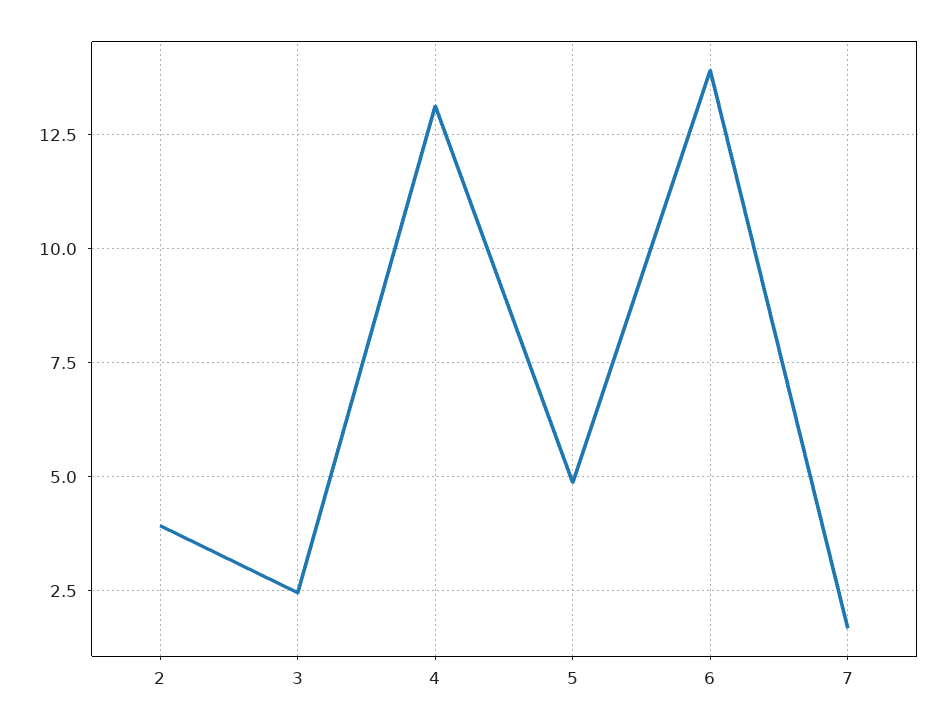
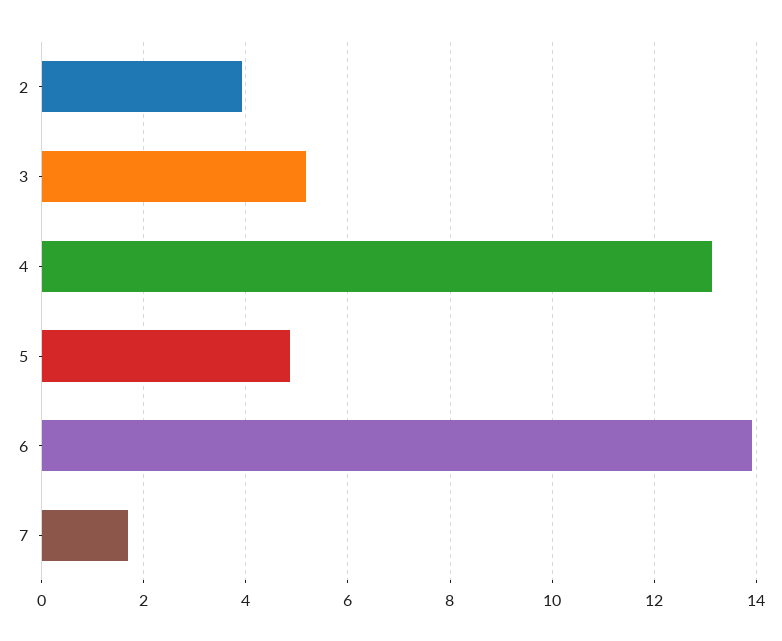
3: 2.5 -> 5.2

